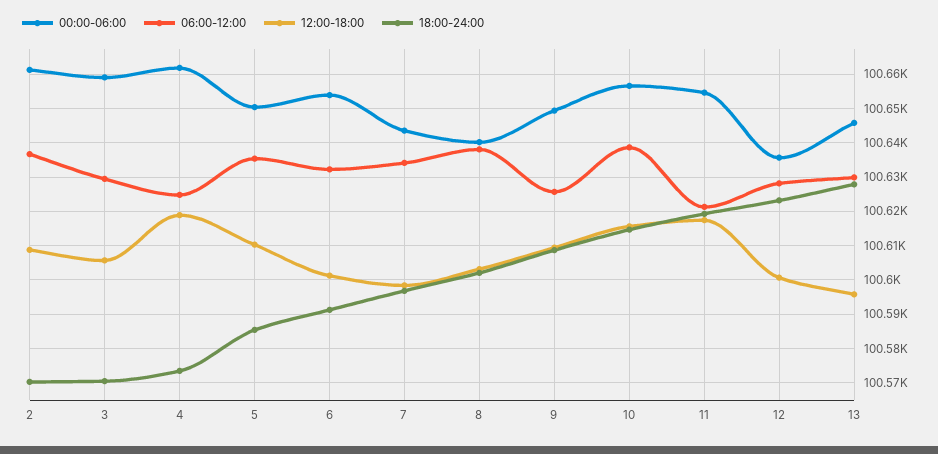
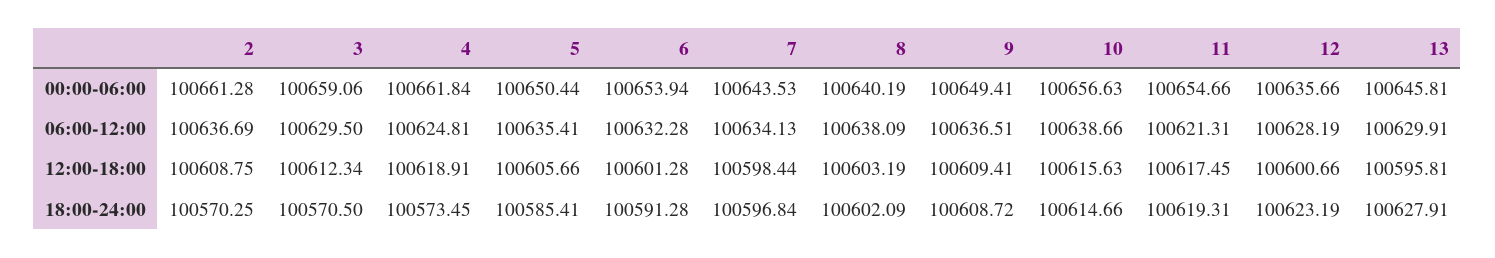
12:00-18:00, 3: 100606 -> 100612.34
12:00-18:00, 5: 100610 -> 100605.66
06:00-12:00, 9: 100626 -> 100636.51

